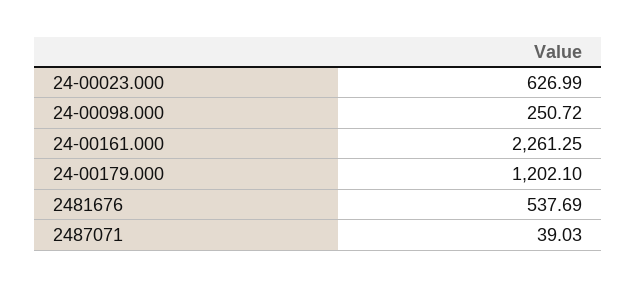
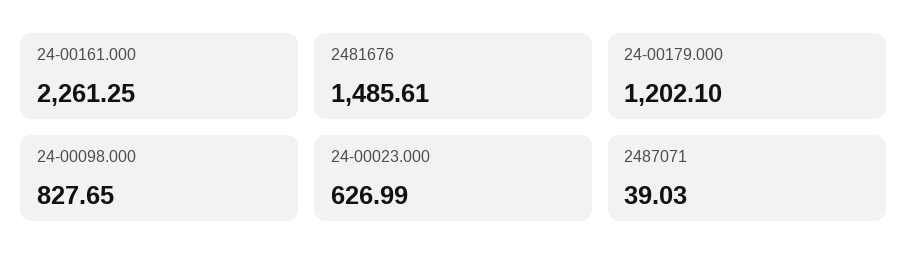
24-00098.000: 250.72 -> 827.65
2481676: 537.69 -> 1485.61

